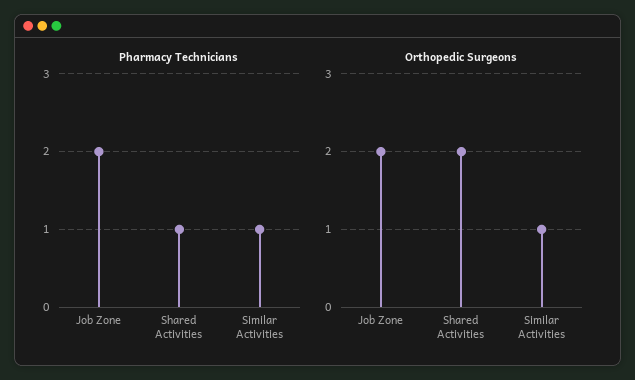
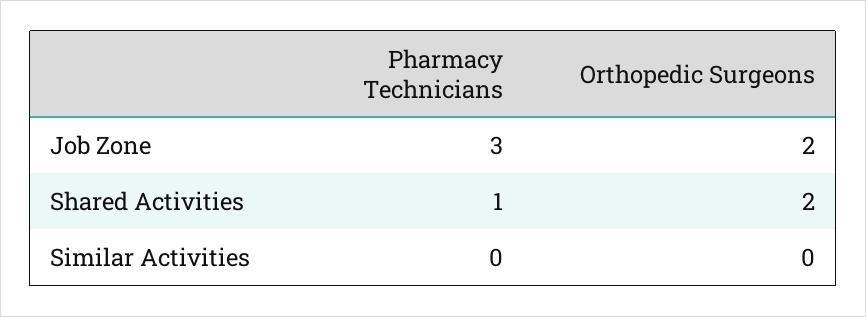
Pharmacy Technicians, Job Zone: 2 -> 3
Pharmacy Technicians, Similar Activities: 1 -> 0
Orthopedic Surgeons, Similar Activities: 1 -> 0

